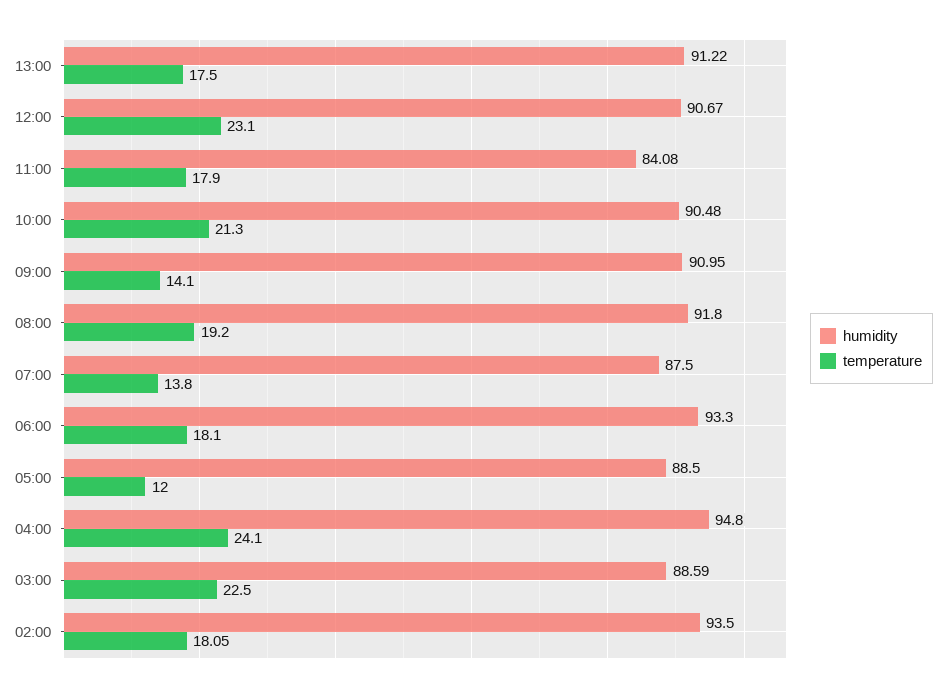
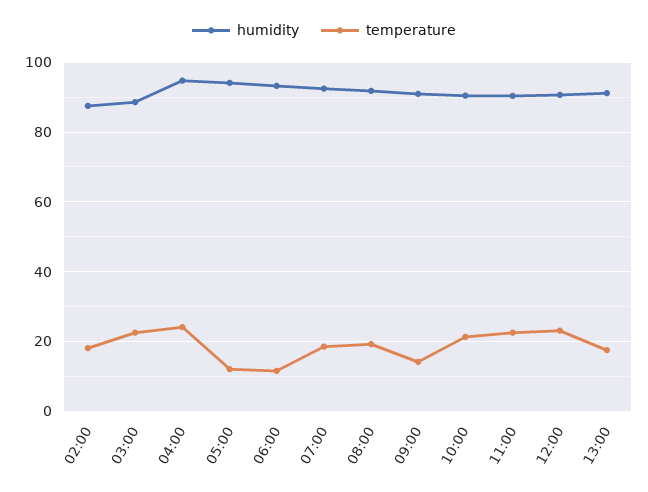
humidity, 11:00: 84.08 -> 90
temperature, 11:00: 17.9 -> 22
humidity, 07:00: 87.5 -> 92
temperature, 07:00: 13.8 -> 18
temperature, 06:00: 18.1 -> 12
humidity, 05:00: 88.5 -> 94
humidity, 02:00: 93.5 -> 88

